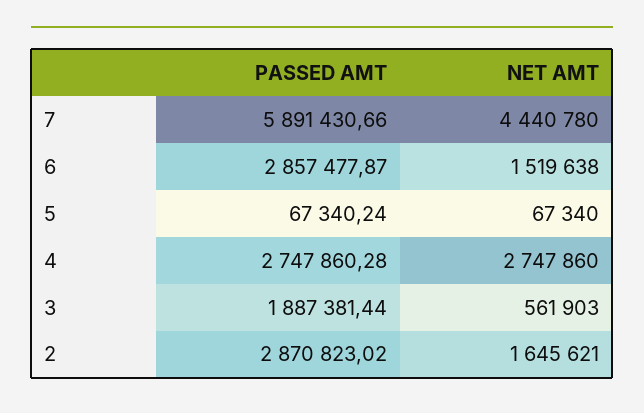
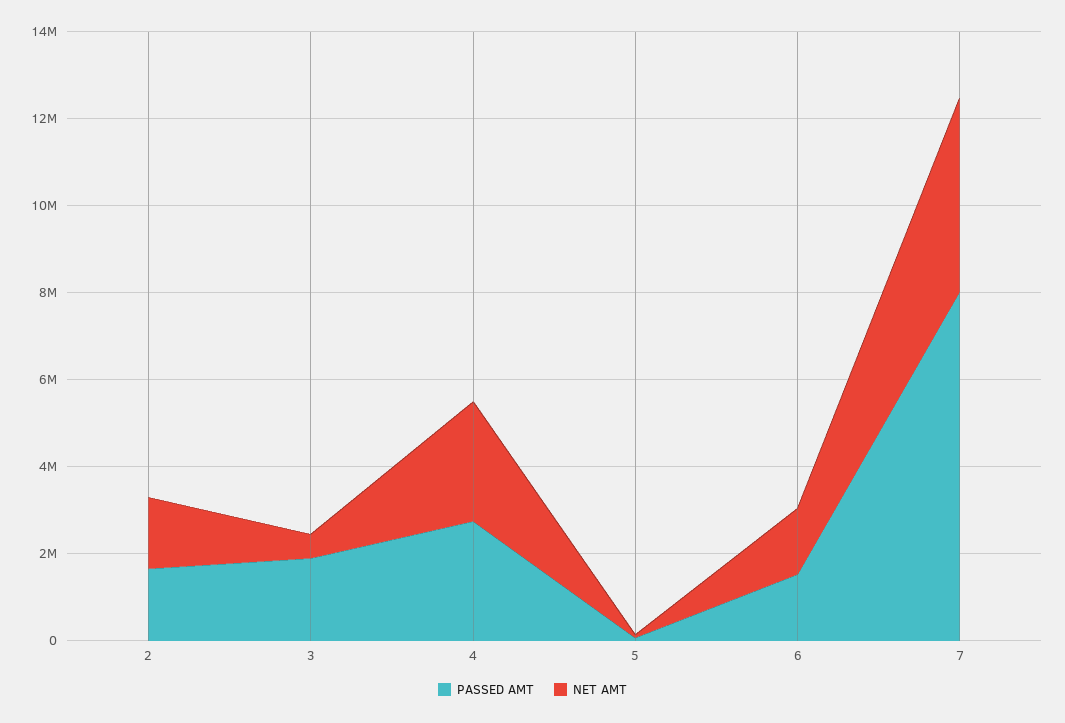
PASSED AMT, 7: 5891430.66 -> 8000000
PASSED AMT, 6: 2857477.87 -> 1500000
PASSED AMT, 2: 2870823.02 -> 1500000

